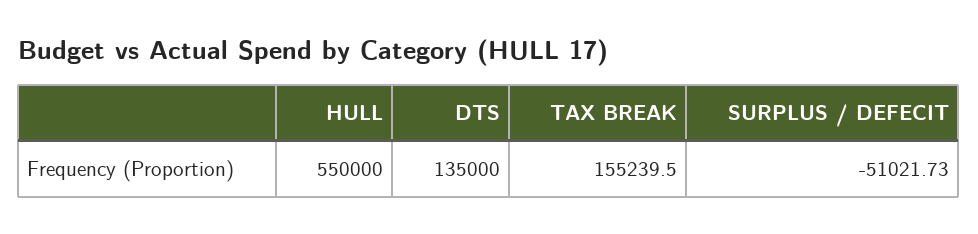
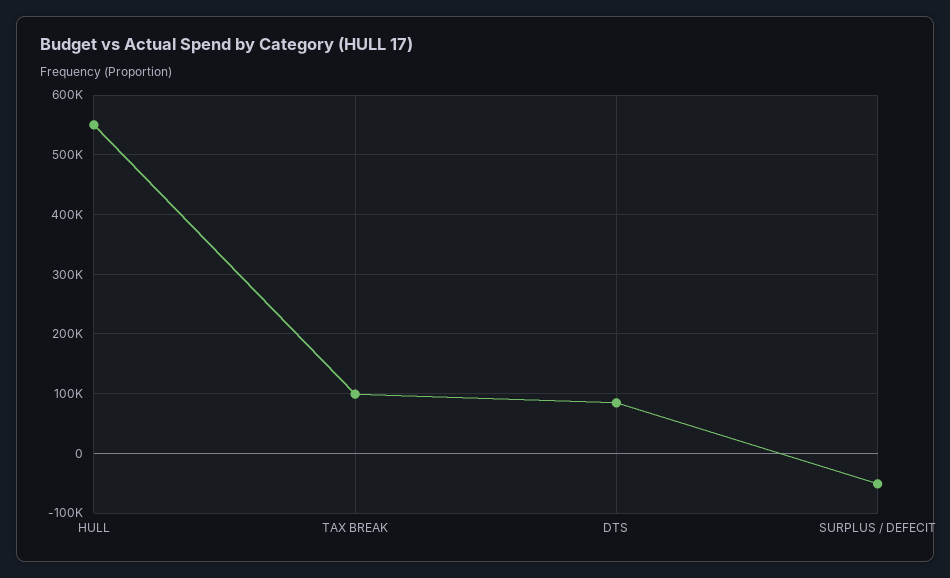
DTS: 135000 -> 80000
TAX BREAK: 155239.5 -> 100000

